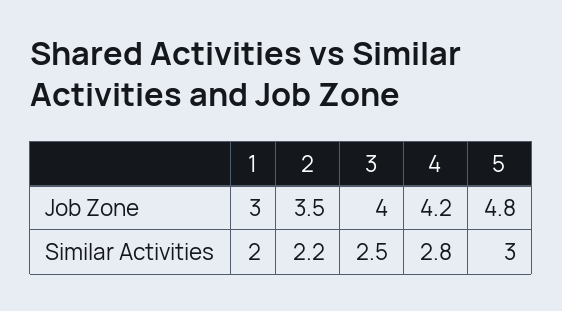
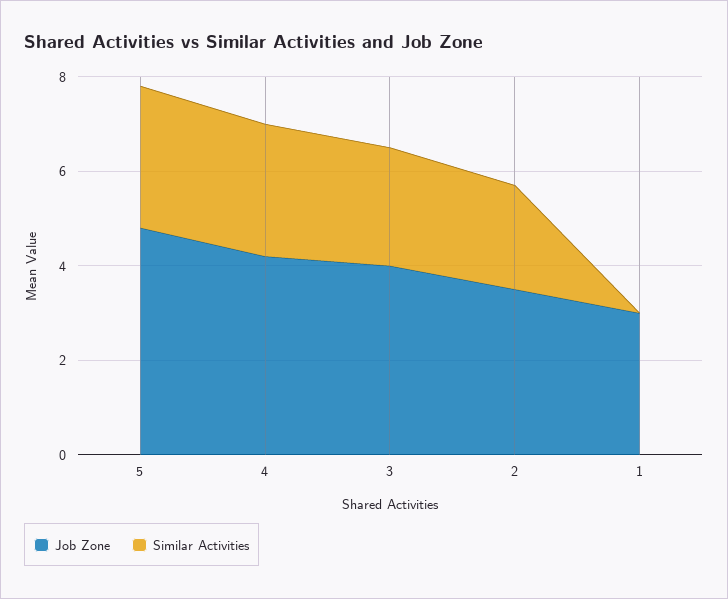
Similar Activities, 1: 2 -> 0

